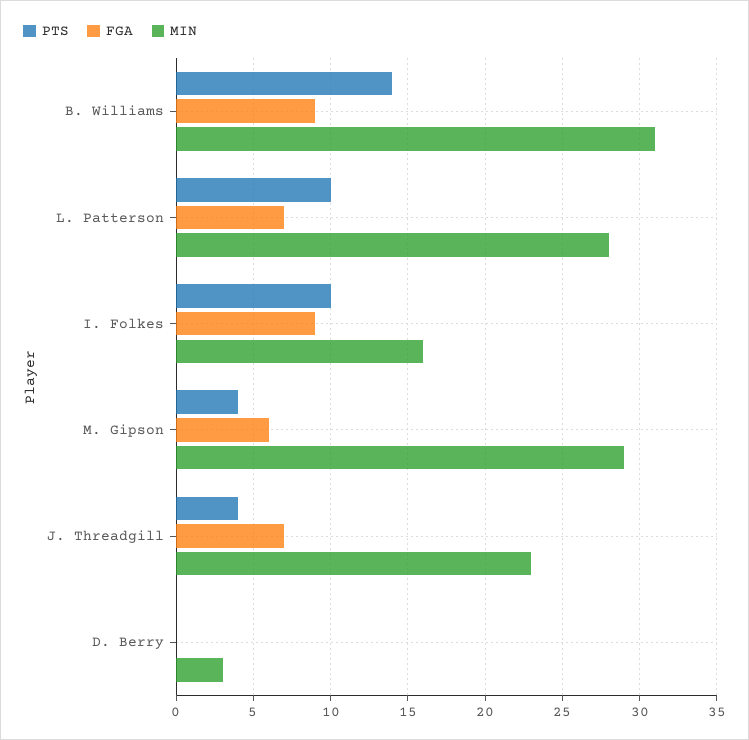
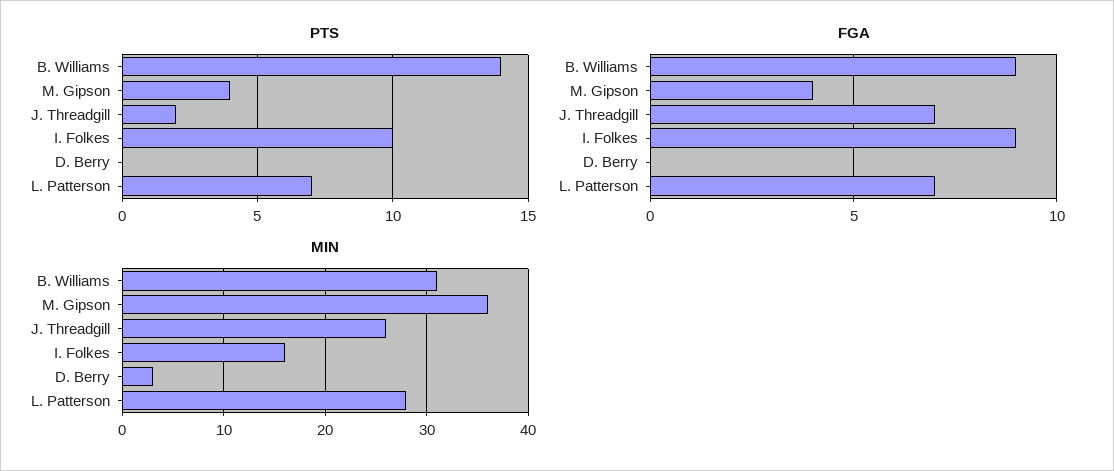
PTS, L. Patterson: 10 -> 7
FGA, M. Gipson: 6 -> 4
MIN, M. Gipson: 29 -> 36
PTS, J. Threadgill: 4 -> 2
MIN, J. Threadgill: 23 -> 26

